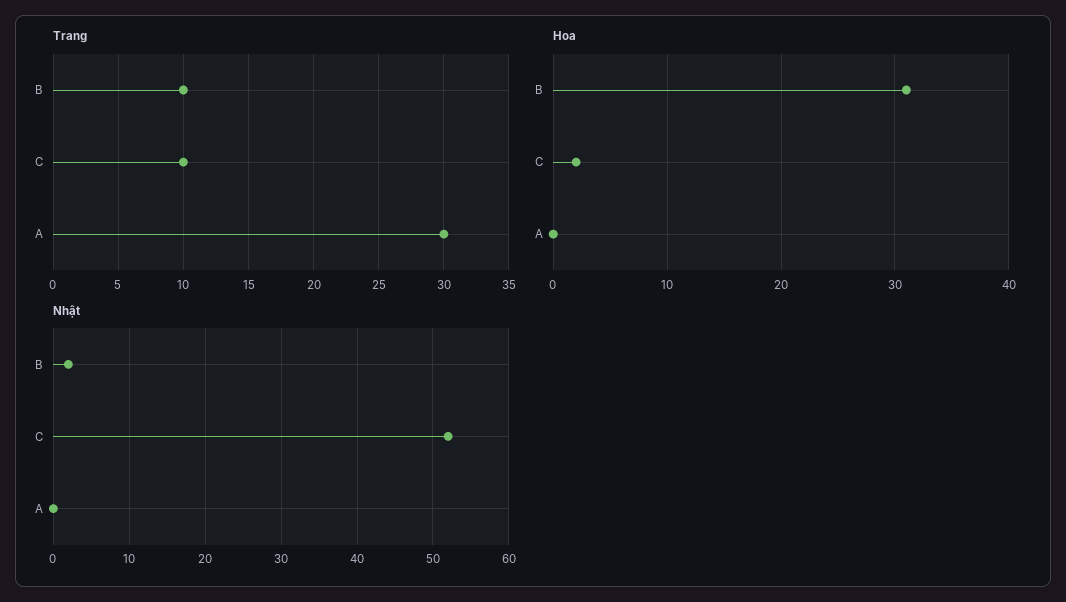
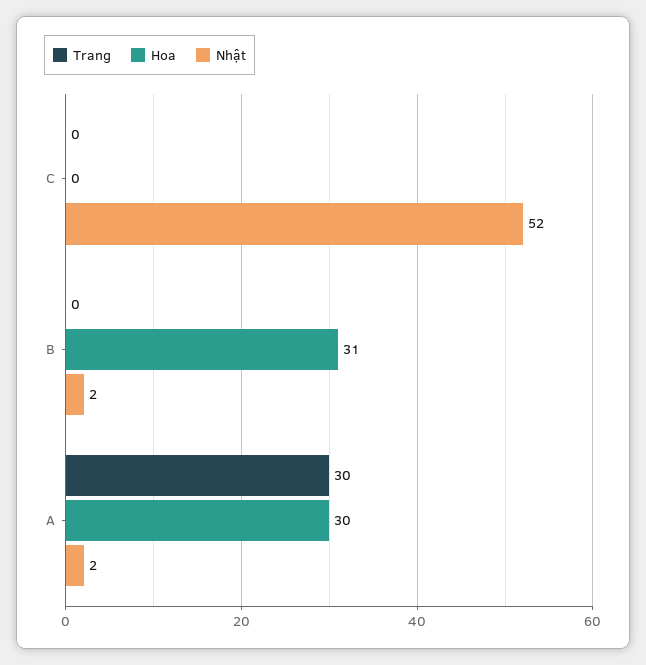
Trang, B: 10 -> 0
Trang, C: 10 -> 0
Hoa, C: 2 -> 0
Hoa, A: 0 -> 30
Nhật, A: 0 -> 2

